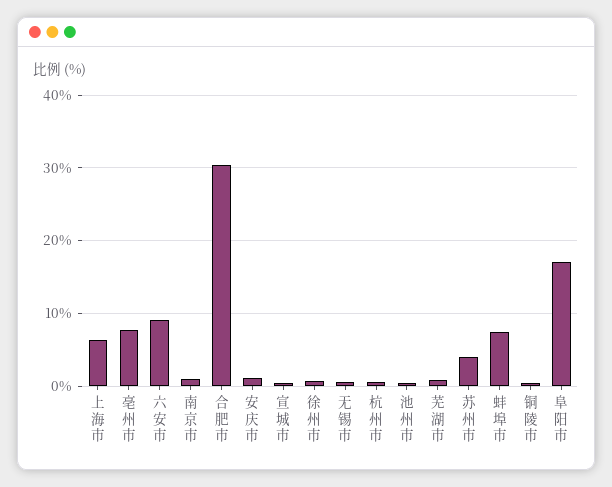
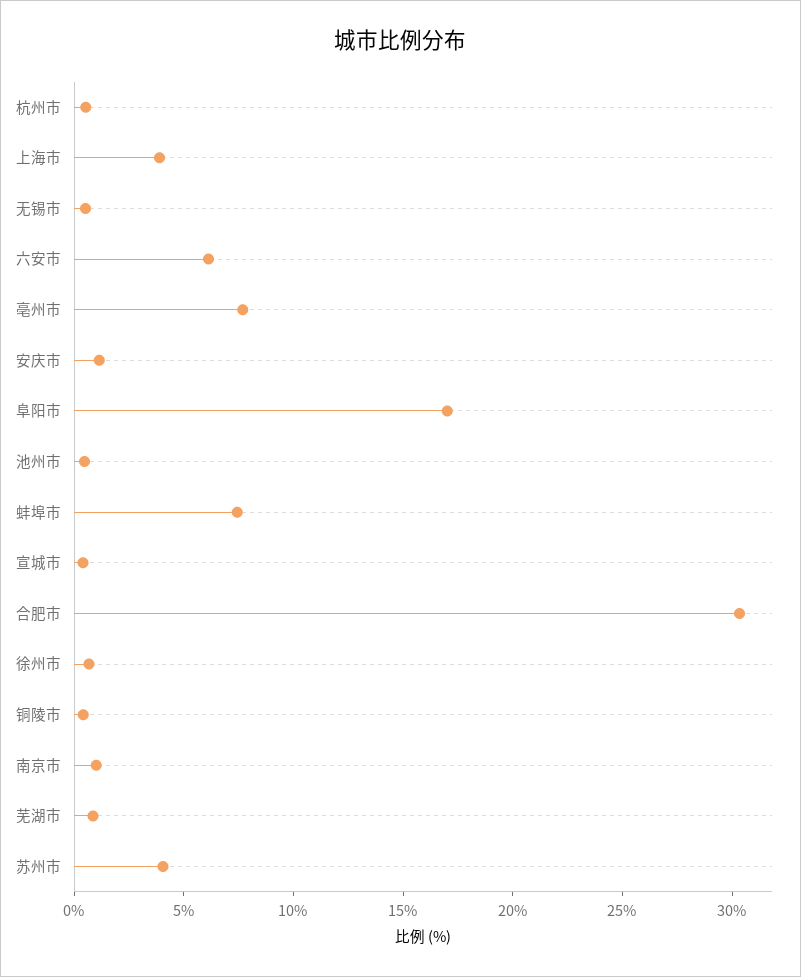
上海市: 6 -> 4
六安市: 9 -> 6

